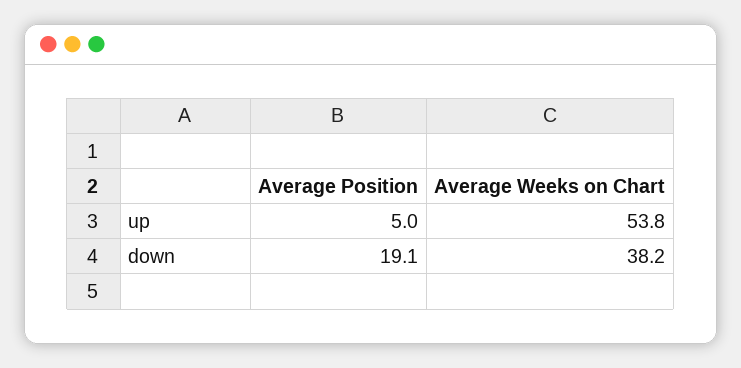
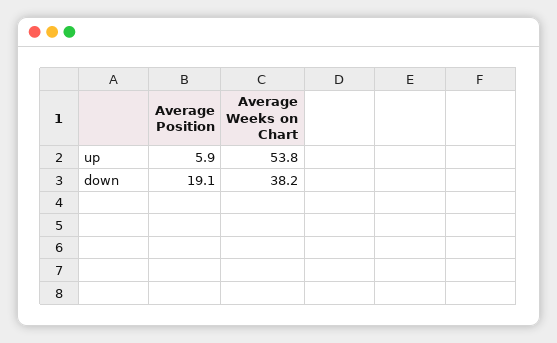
Average Position, up: 5 -> 5.9

